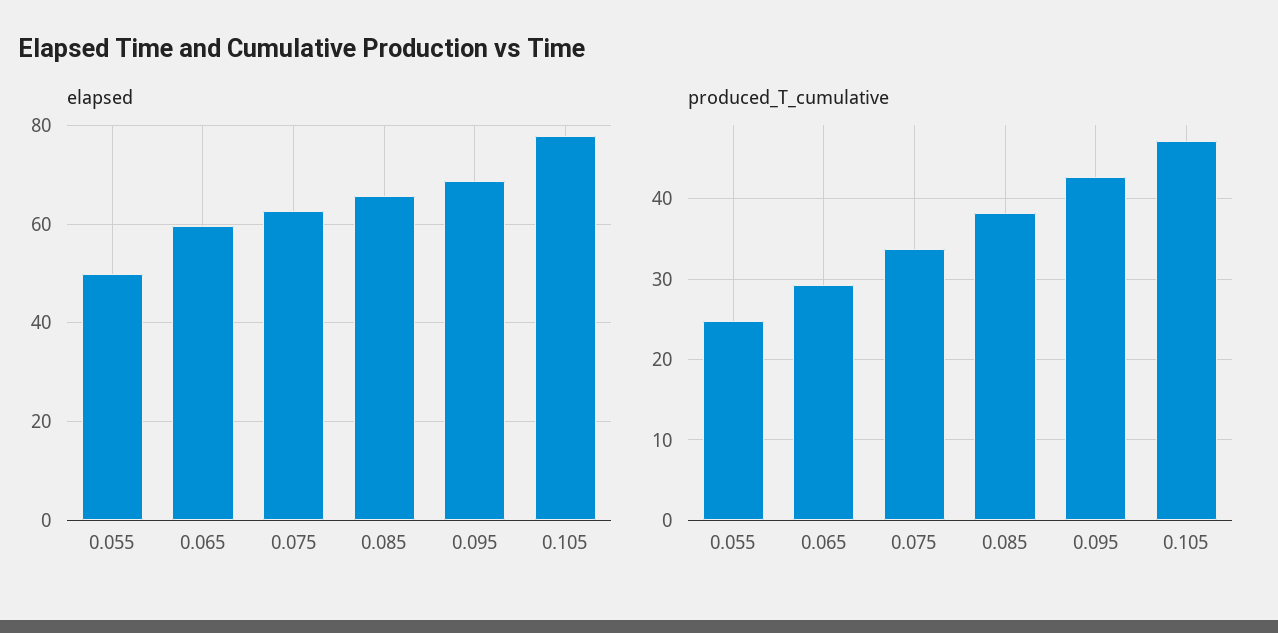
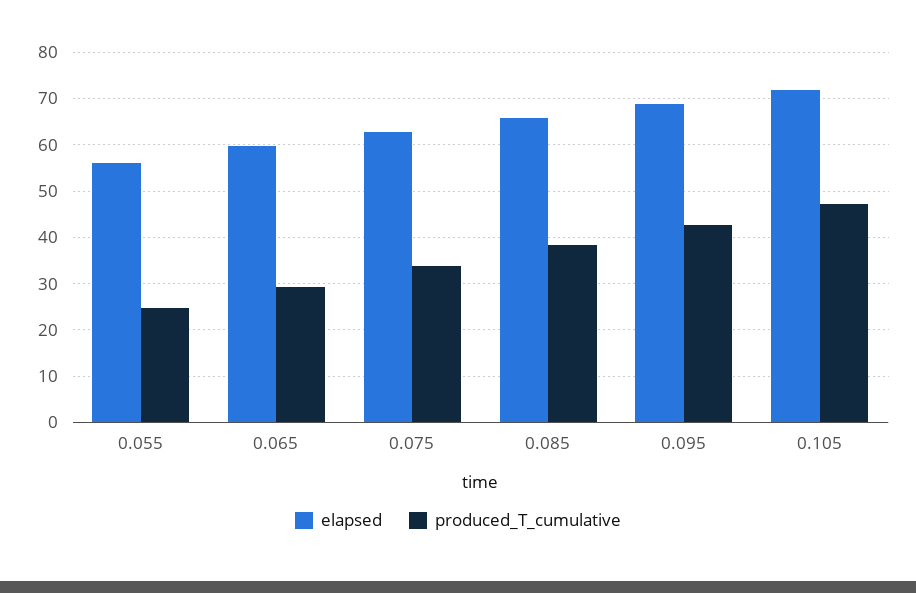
elapsed, 0.055: 50 -> 56
elapsed, 0.105: 78 -> 72

